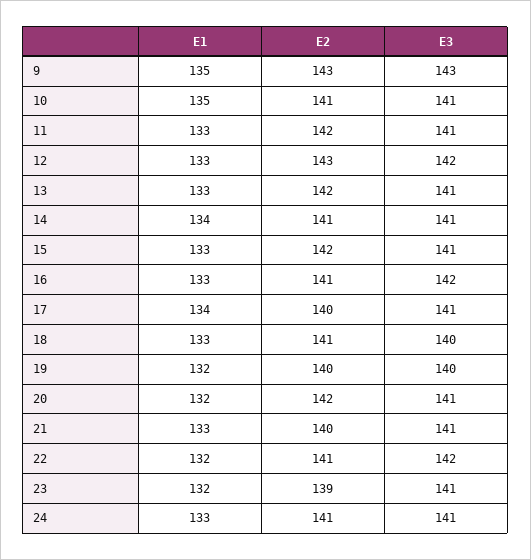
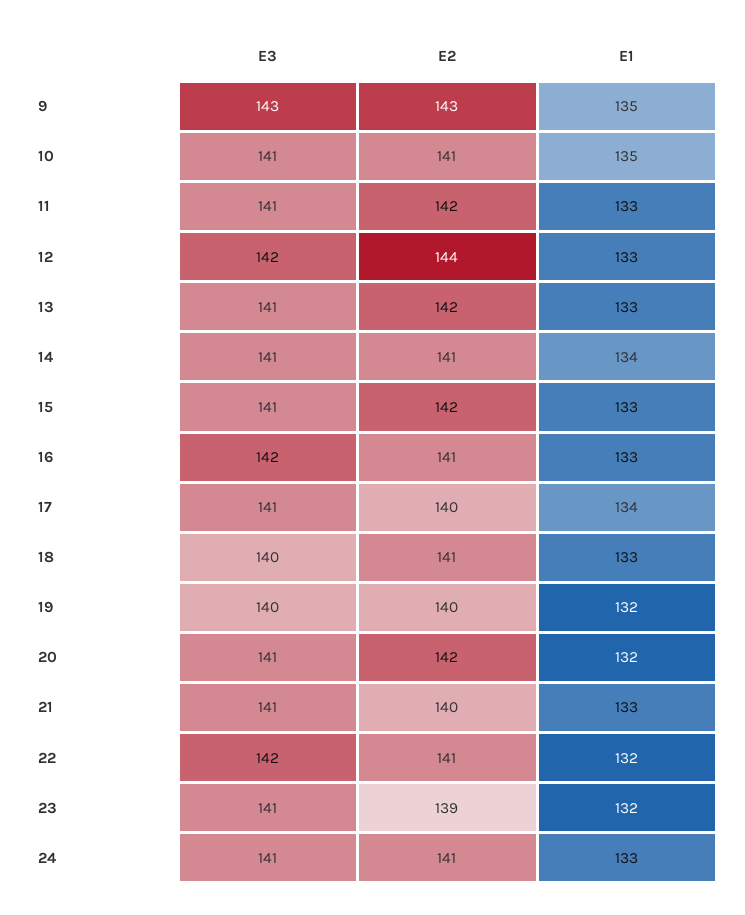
E2, 12: 143 -> 144

